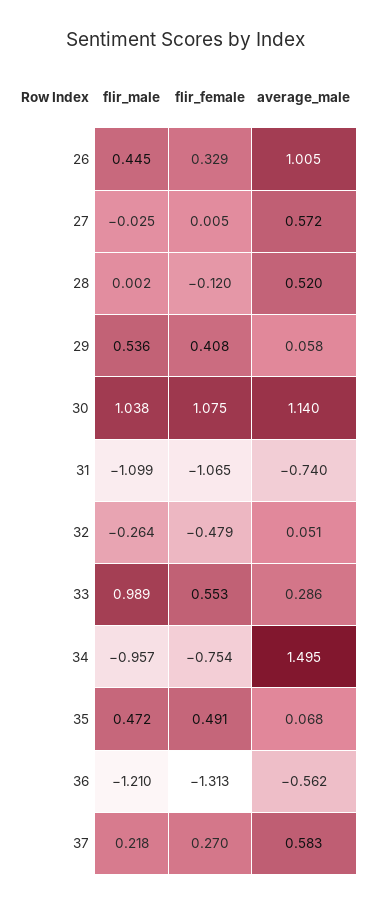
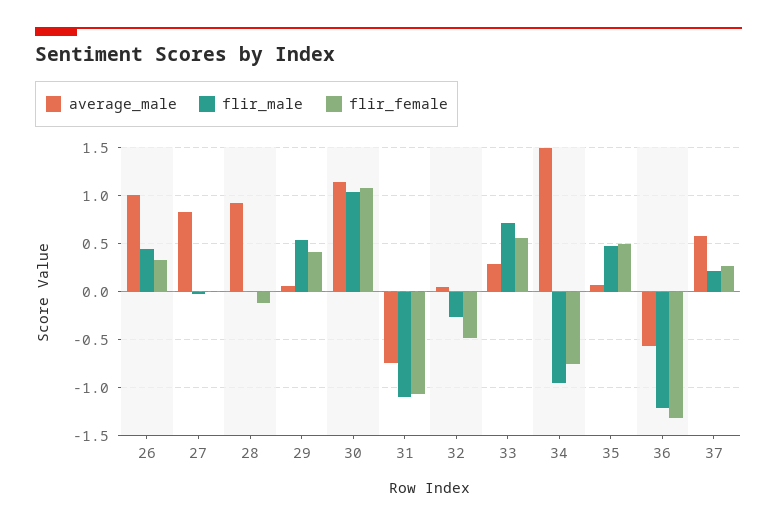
average_male, 27: 0.572 -> 0.8
average_male, 28: 0.52 -> 0.9
flir_male, 33: 0.989 -> 0.7

